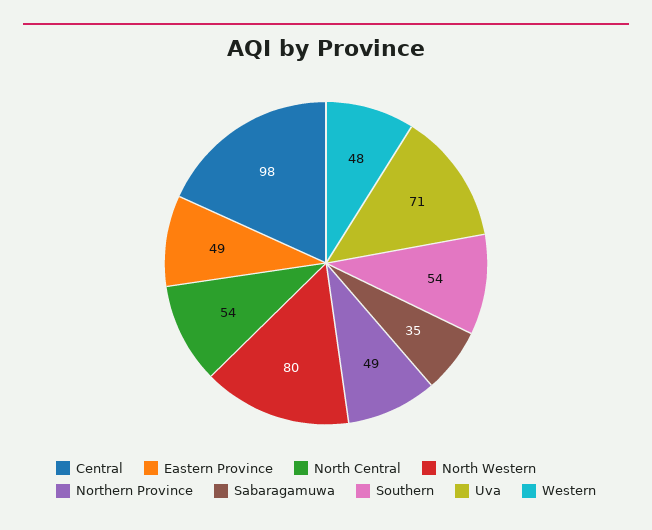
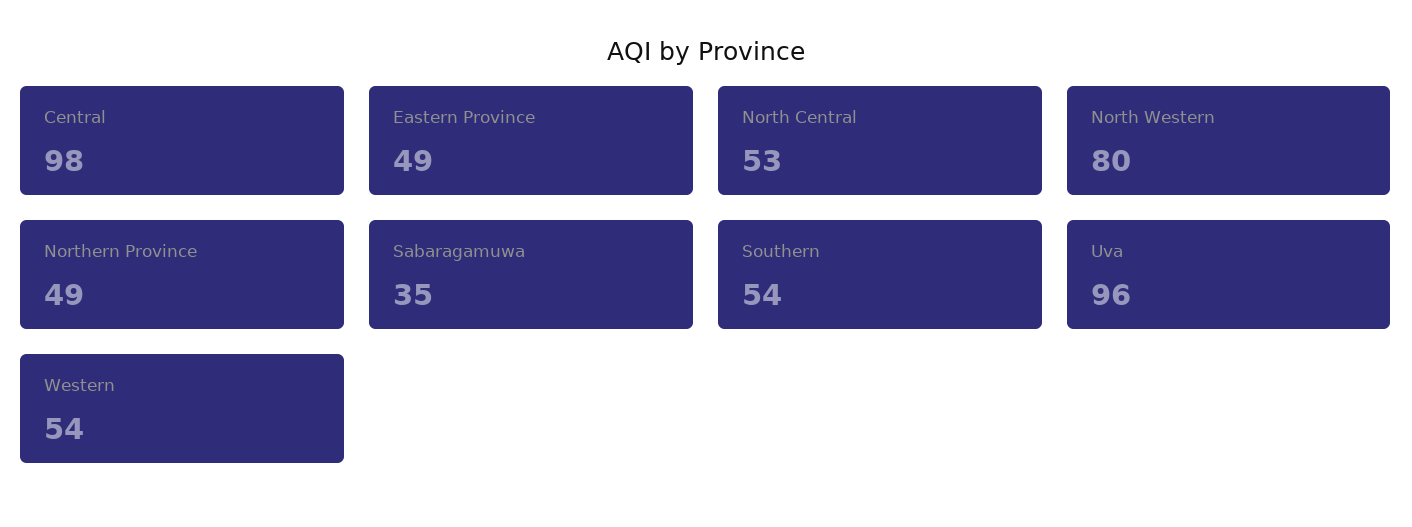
North Central: 54 -> 53
Uva: 71 -> 96
Western: 48 -> 54

